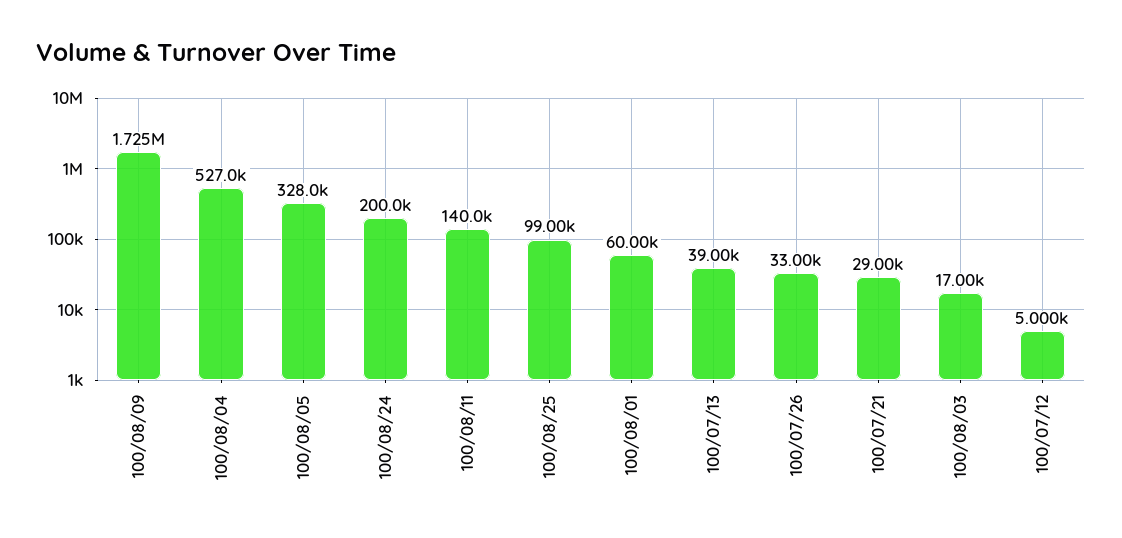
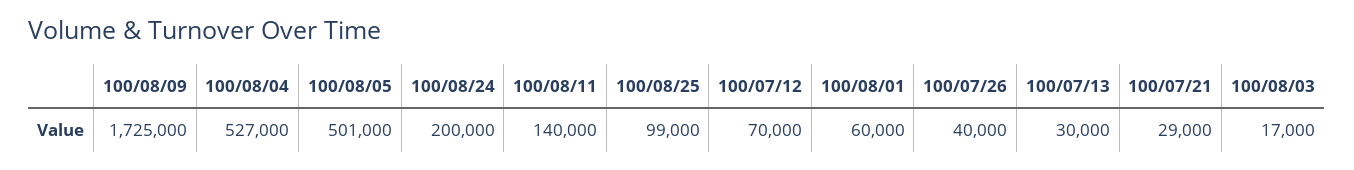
100/08/05: 328000 -> 501000
100/07/13: 39000 -> 30000
100/07/26: 33000 -> 40000
100/07/12: 5000 -> 70000

